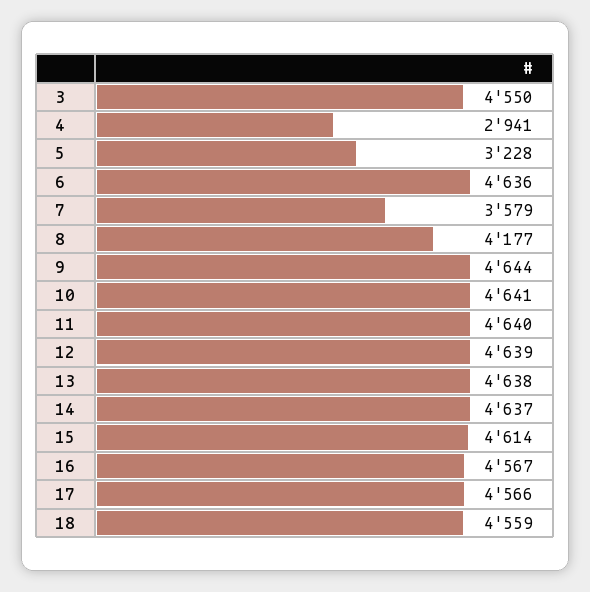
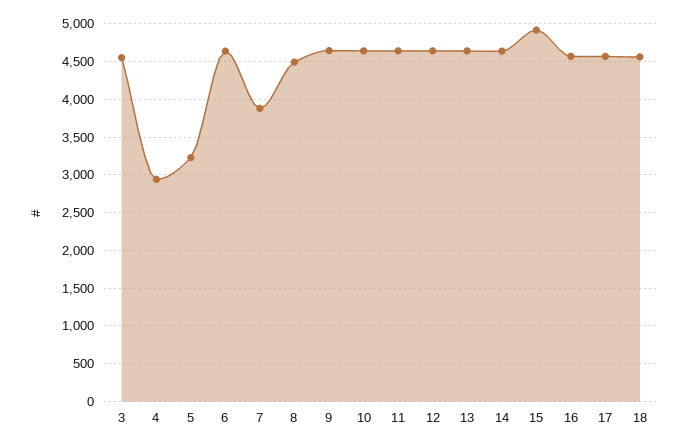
7: 3579 -> 3900
8: 4177 -> 4500
15: 4614 -> 4900

